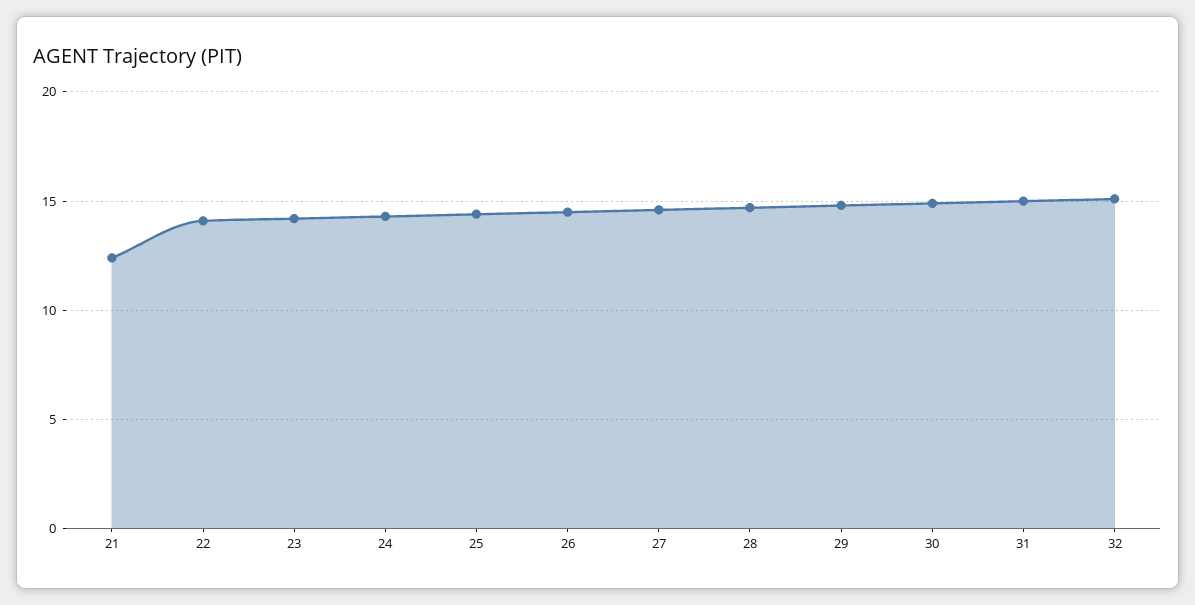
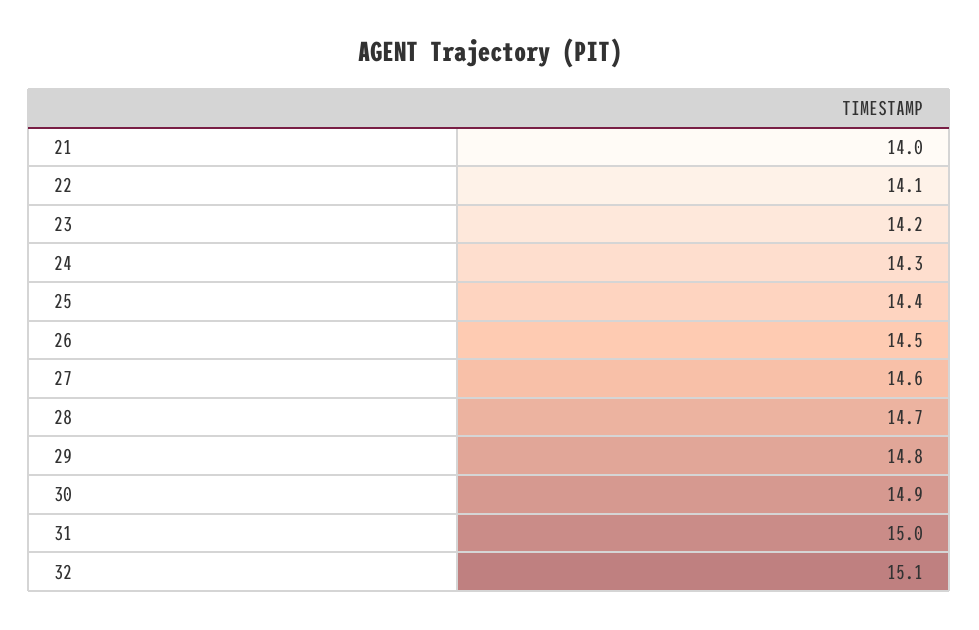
21: 12.5 -> 14

